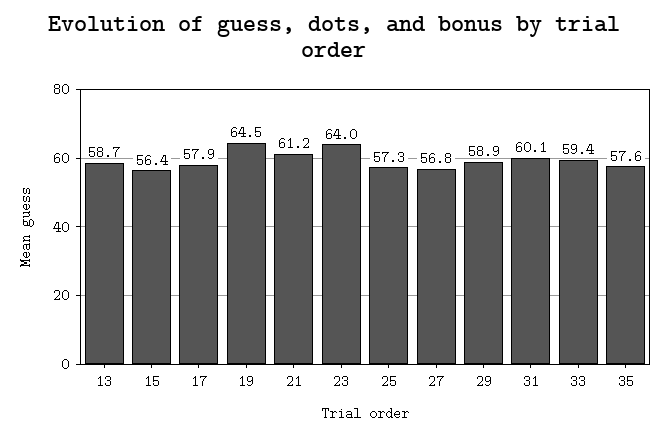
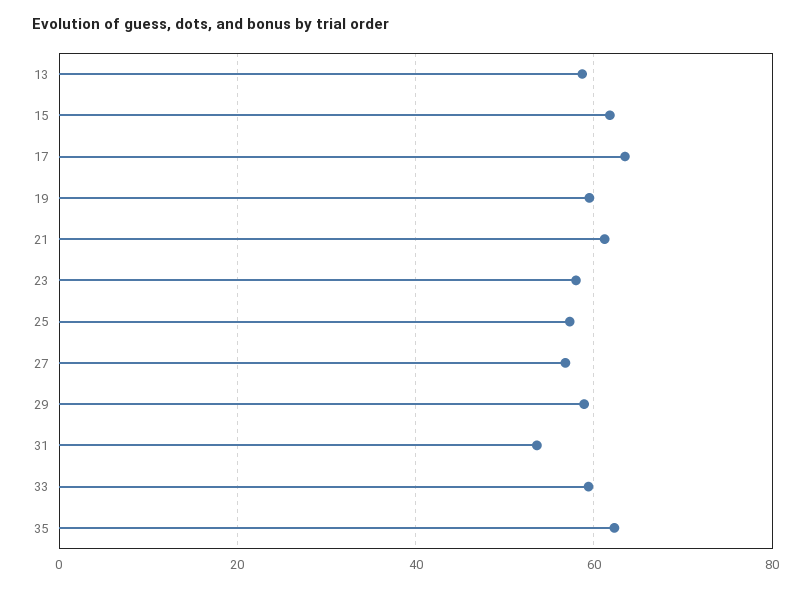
15: 56.4 -> 62
17: 57.9 -> 64
19: 64.5 -> 60
23: 64 -> 58
31: 60.1 -> 54
35: 57.6 -> 62

